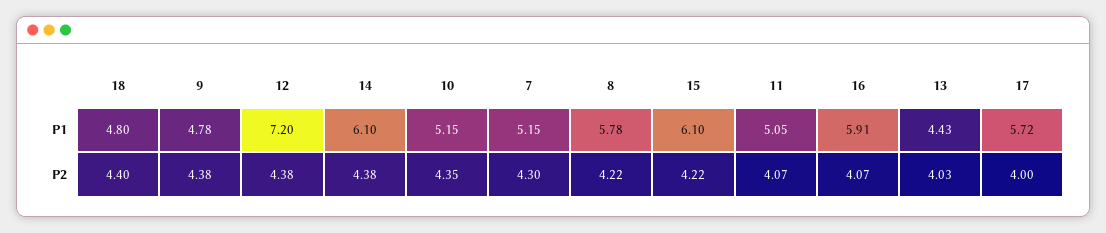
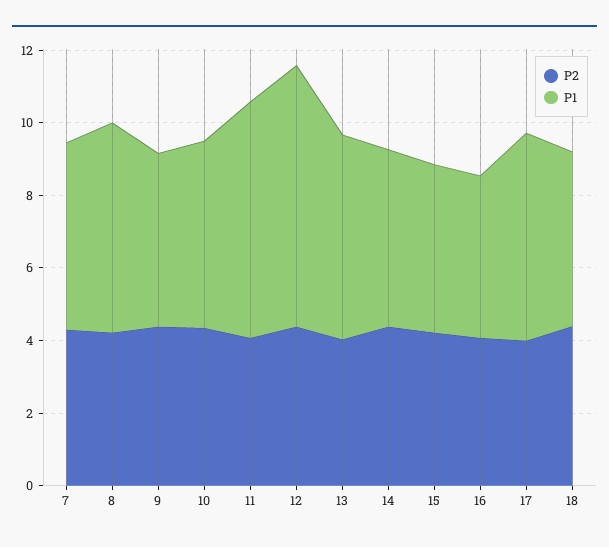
P1, 14: 6.1 -> 5
P1, 15: 6.1 -> 4.5
P1, 11: 5.05 -> 6.5
P1, 16: 5.91 -> 4.5
P1, 13: 4.43 -> 5.5

